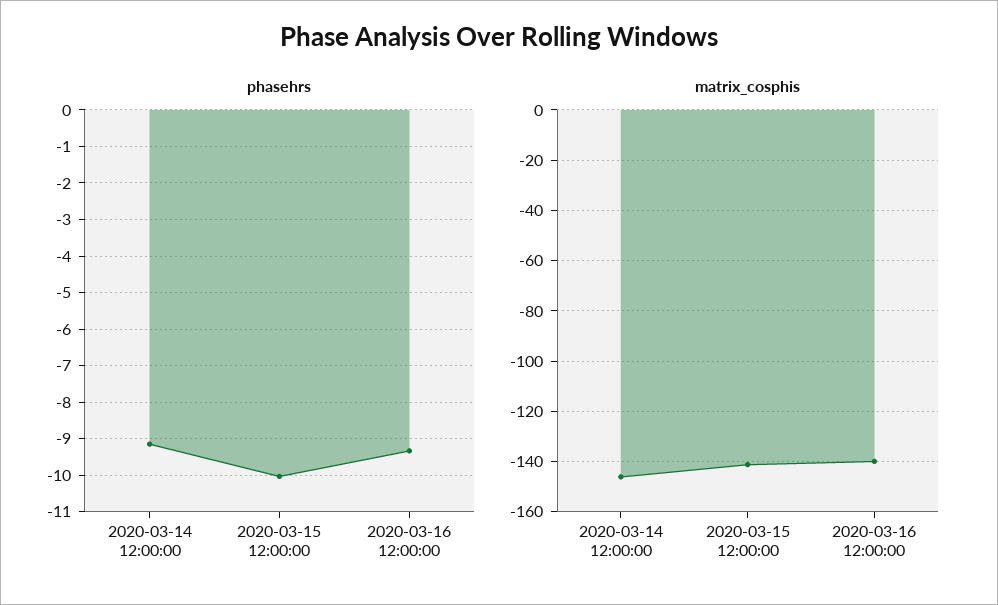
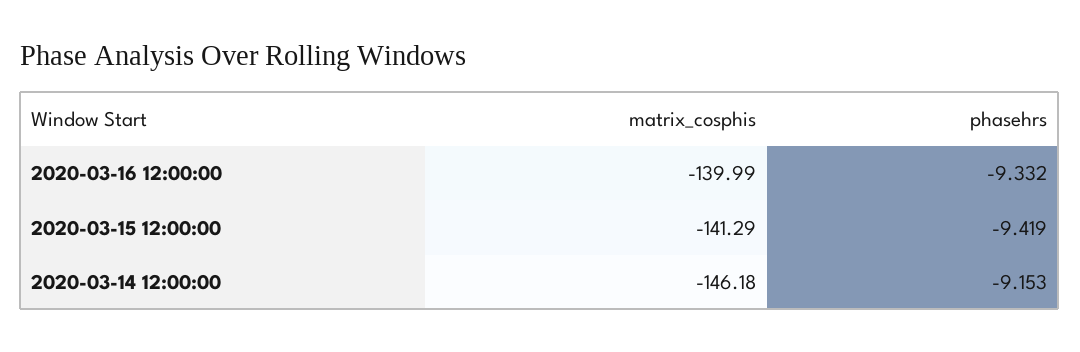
phasehrs, 2020-03-15 12:00:00: -10 -> -9.419

